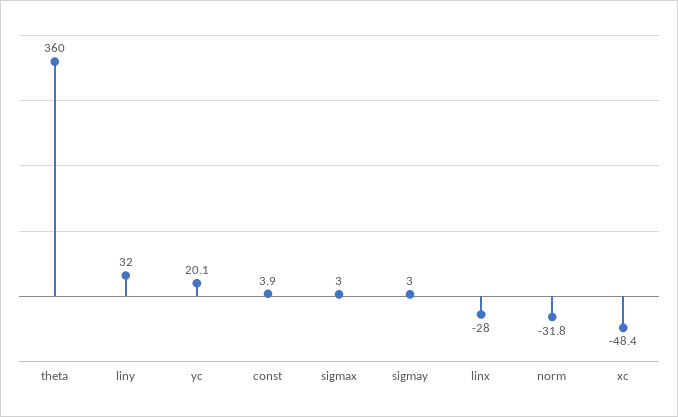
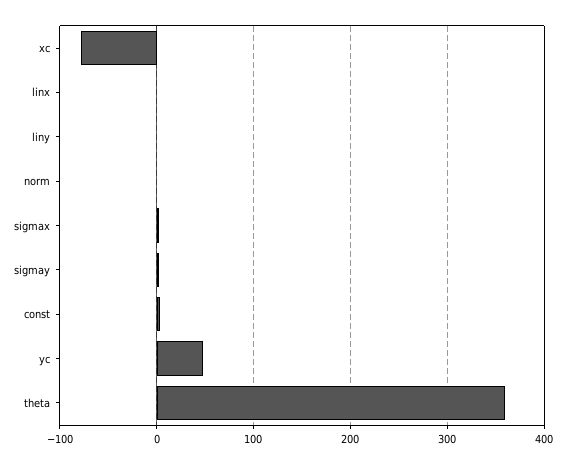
liny: 32 -> 0
yc: 20.1 -> 50
linx: -28 -> 0
norm: -31.8 -> 0
xc: -48.4 -> -80

